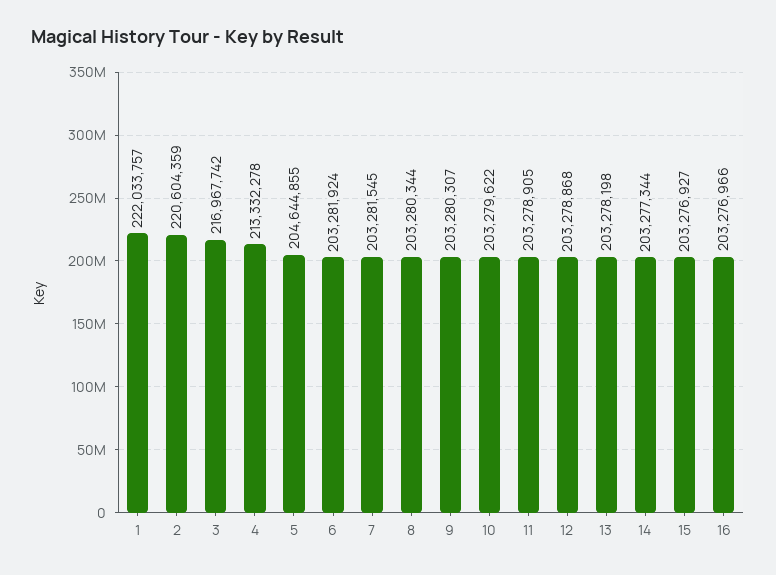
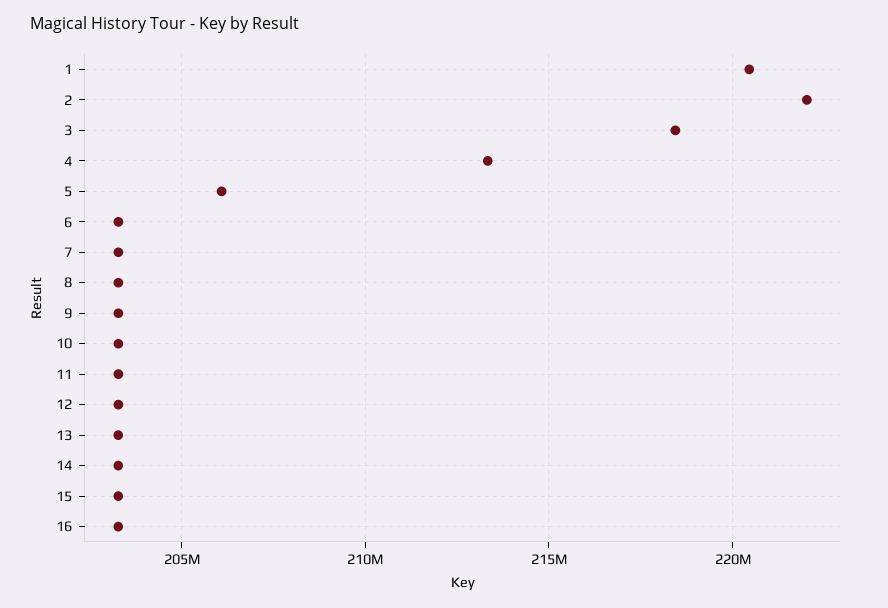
1: 222033757 -> 220500000
2: 220604359 -> 222000000
3: 216967742 -> 218500000
5: 204644855 -> 206000000

